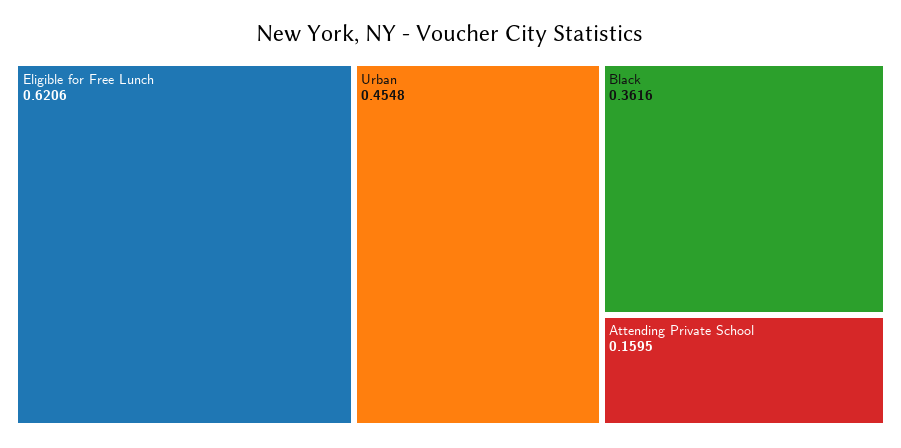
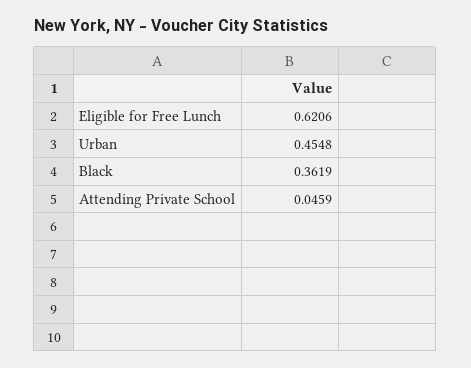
Black: 0.3616 -> 0.3619
Attending Private School: 0.1595 -> 0.0459

